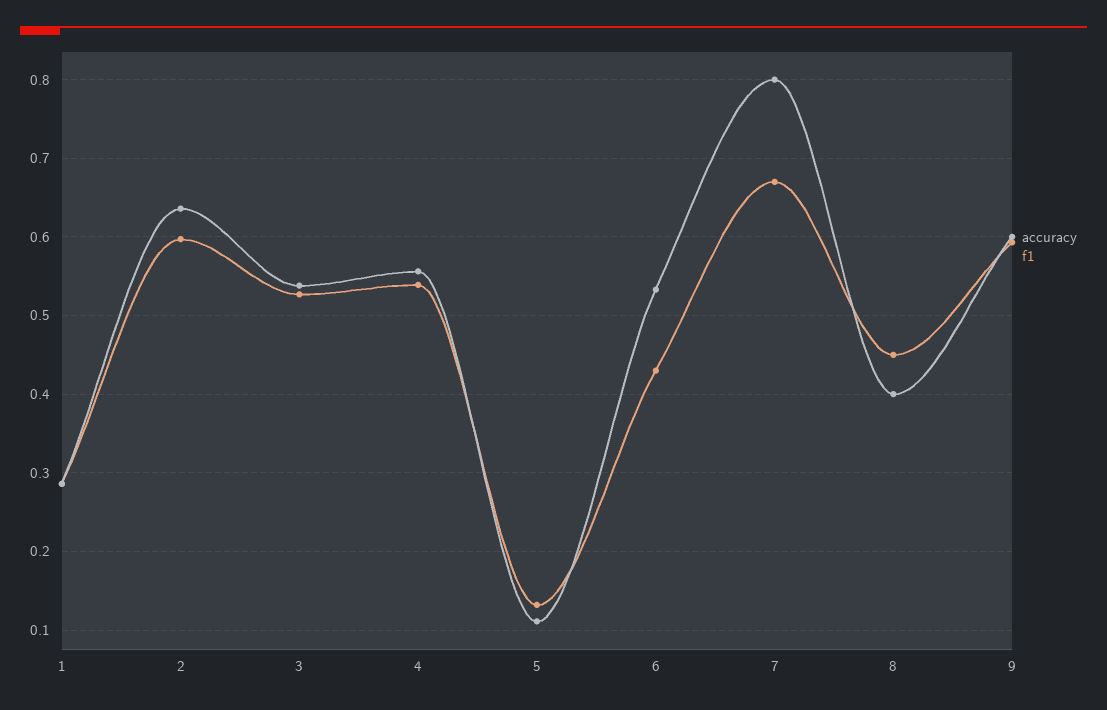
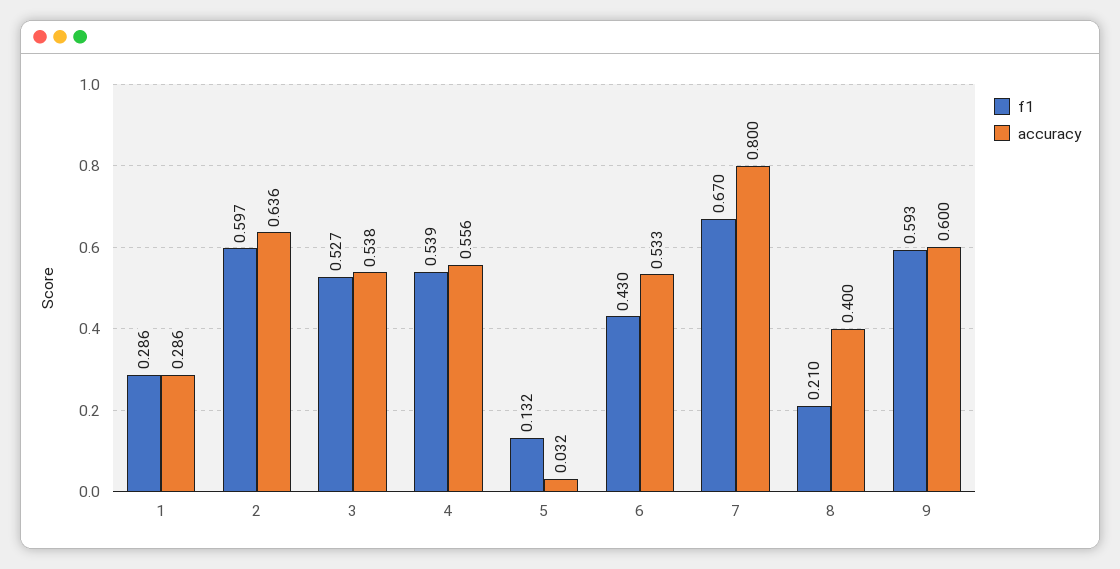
accuracy, 5: 0.11 -> 0.032
f1, 8: 0.45 -> 0.21

